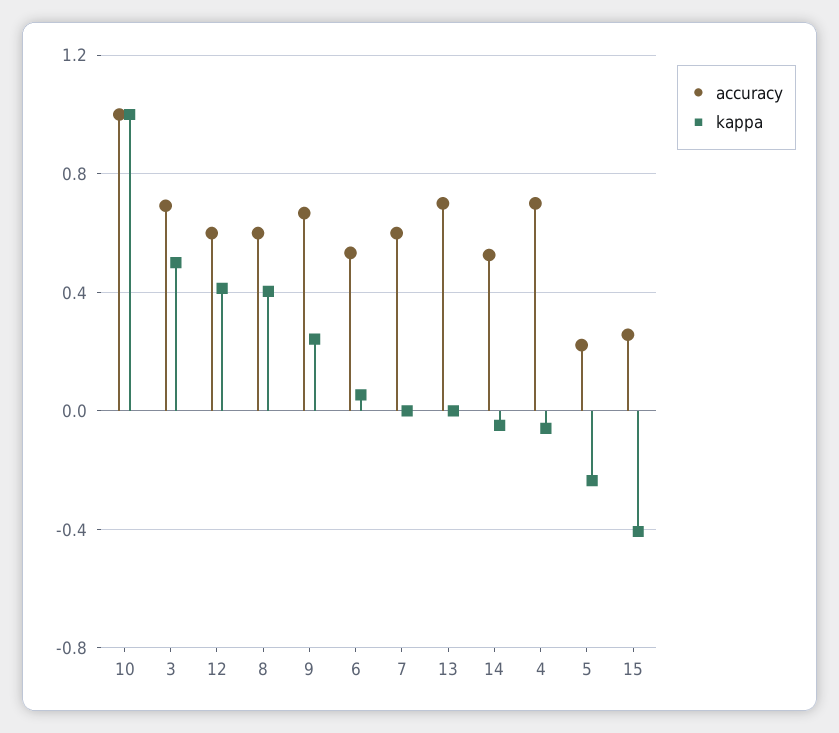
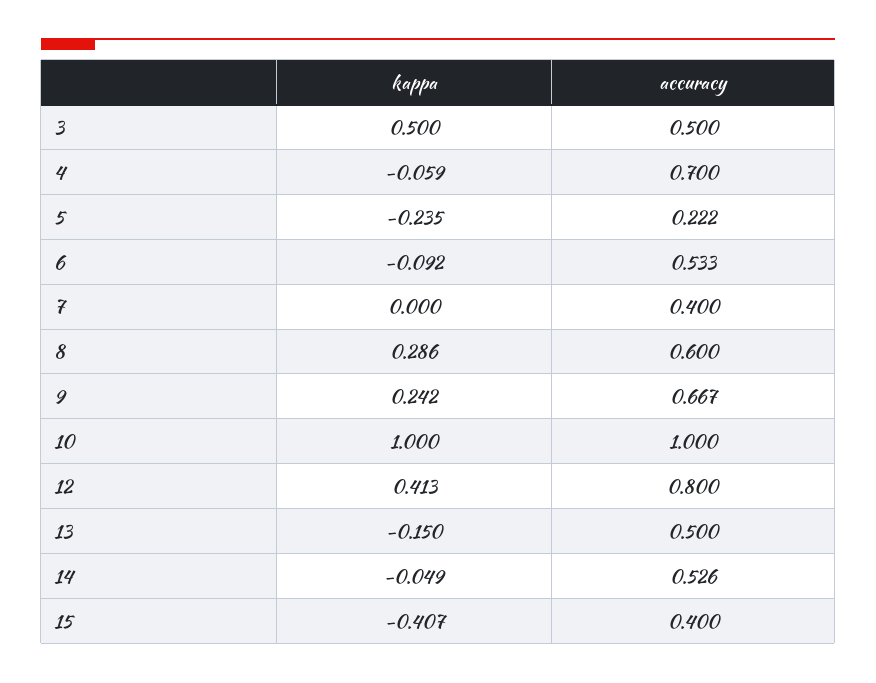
accuracy, 3: 0.7 -> 0.5
accuracy, 12: 0.6 -> 0.8
kappa, 8: 0.4 -> 0.286
kappa, 6: 0.05 -> -0.092
accuracy, 7: 0.6 -> 0.4
accuracy, 13: 0.7 -> 0.5
kappa, 13: 0 -> -0.15
accuracy, 15: 0.25 -> 0.4

